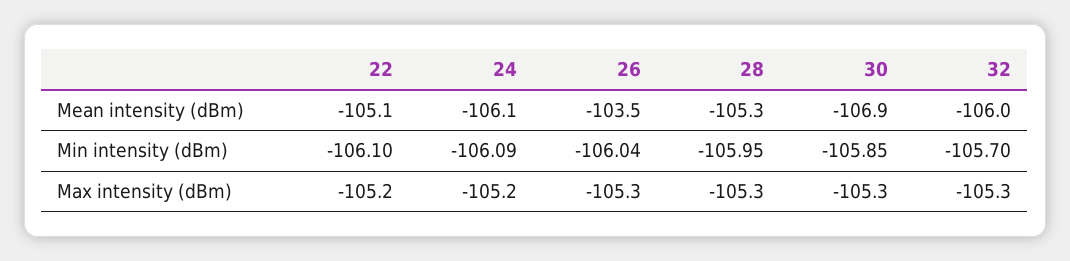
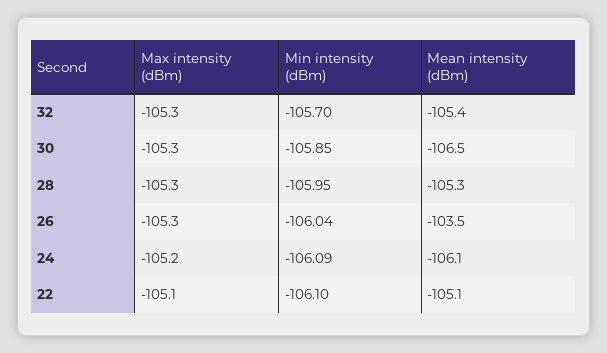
30, Mean intensity (dBm): -106.9 -> -106.5
32, Mean intensity (dBm): -106 -> -105.4
22, Max intensity (dBm): -105.2 -> -105.1

